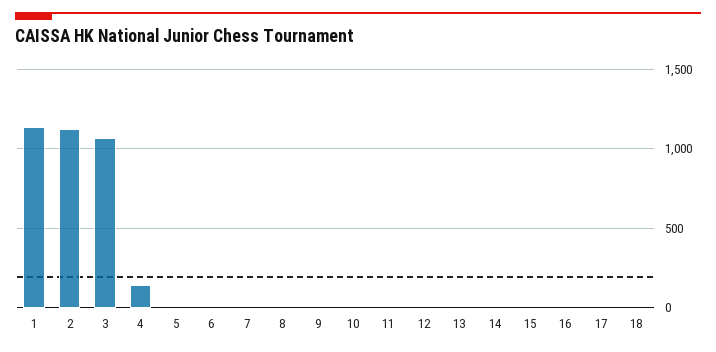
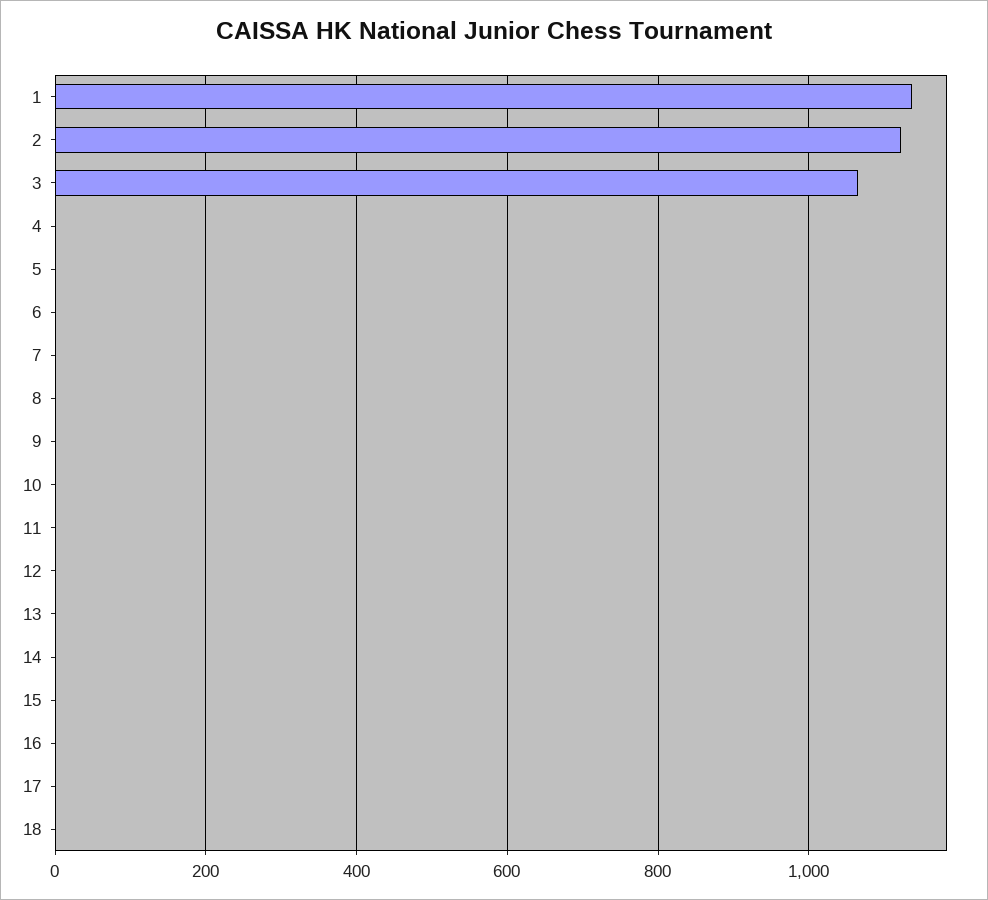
4: 150 -> 0

